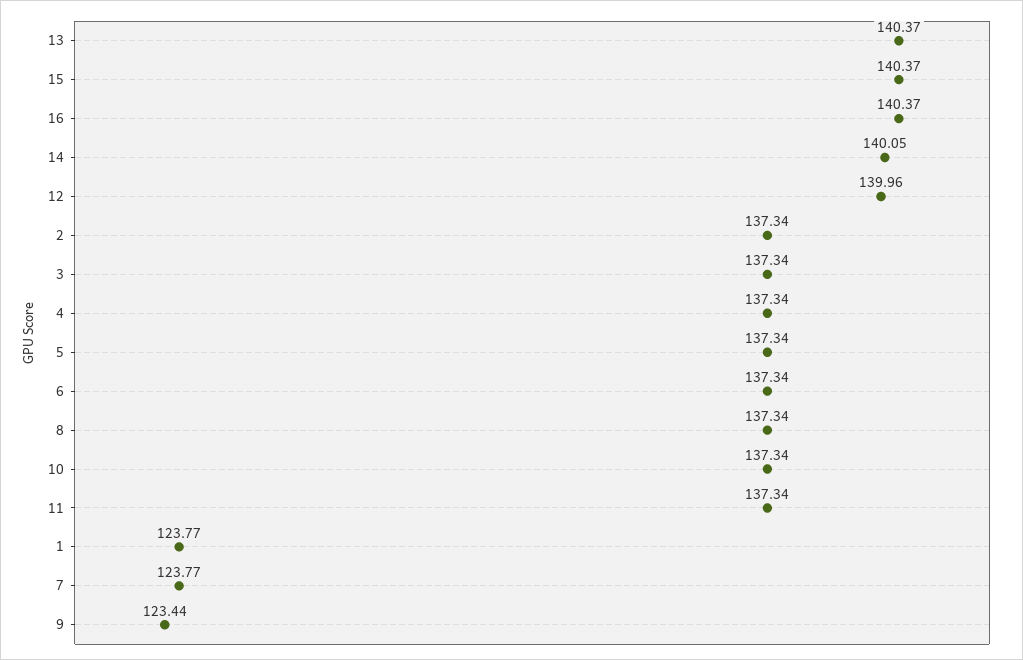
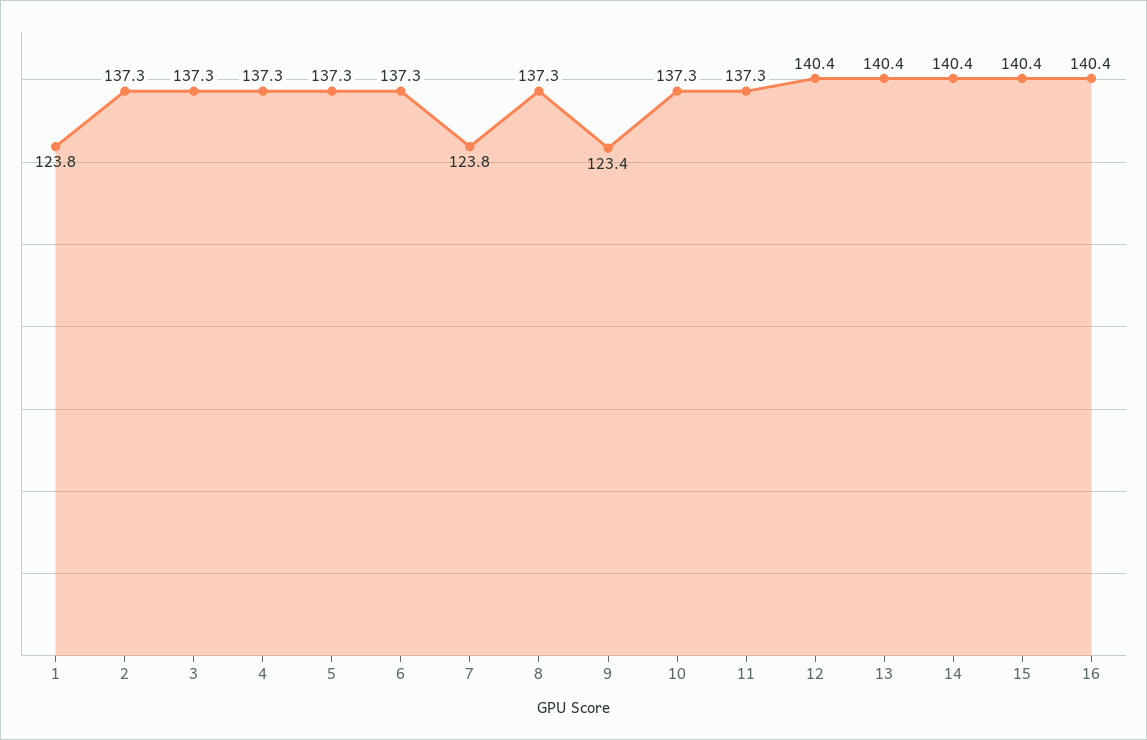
14: 140.05 -> 140.4
12: 139.96 -> 140.4

